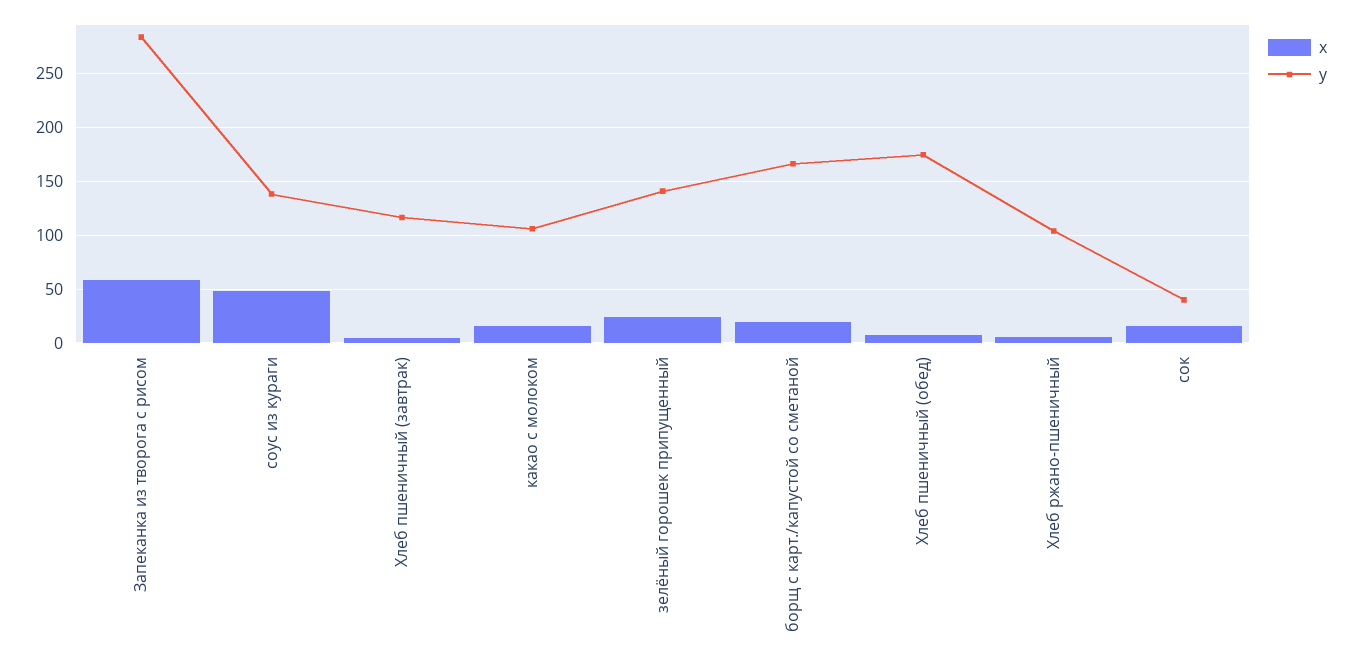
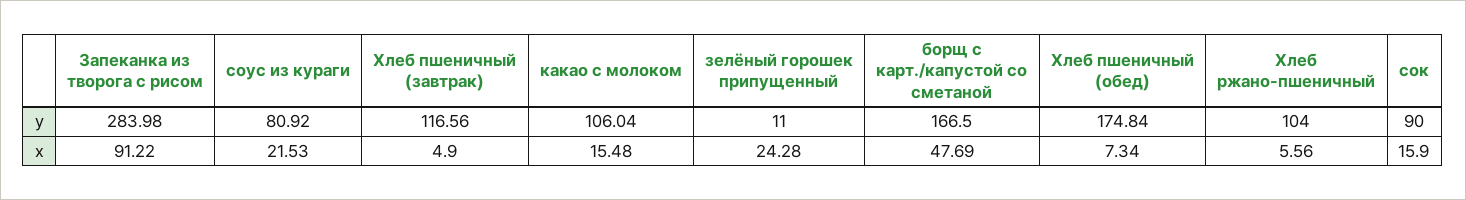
x, Запеканка из творога с рисом: 60 -> 91.22
x, соус из кураги: 50 -> 21.53
y, соус из кураги: 140 -> 80.92
y, зелёный горошек припущенный: 140 -> 11
x, борщ с карт./капустой со сметаной: 20 -> 47.69
y, сок: 40 -> 90

